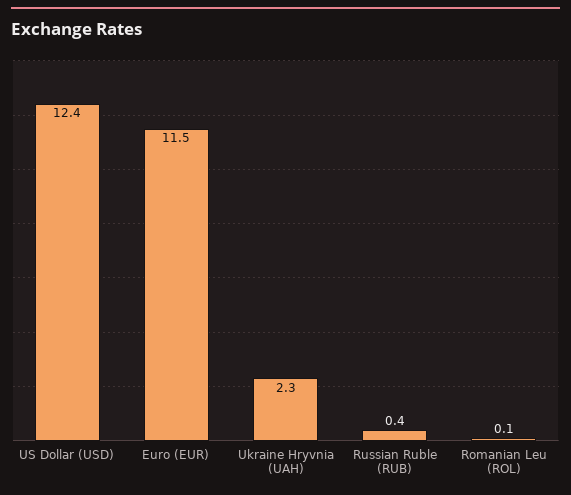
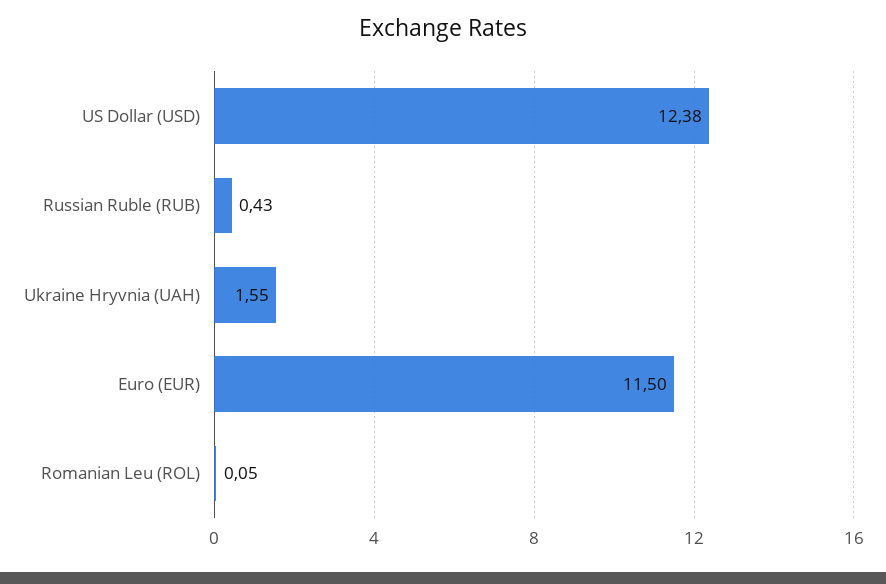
Ukraine Hryvnia (UAH): 2.3 -> 1.55

